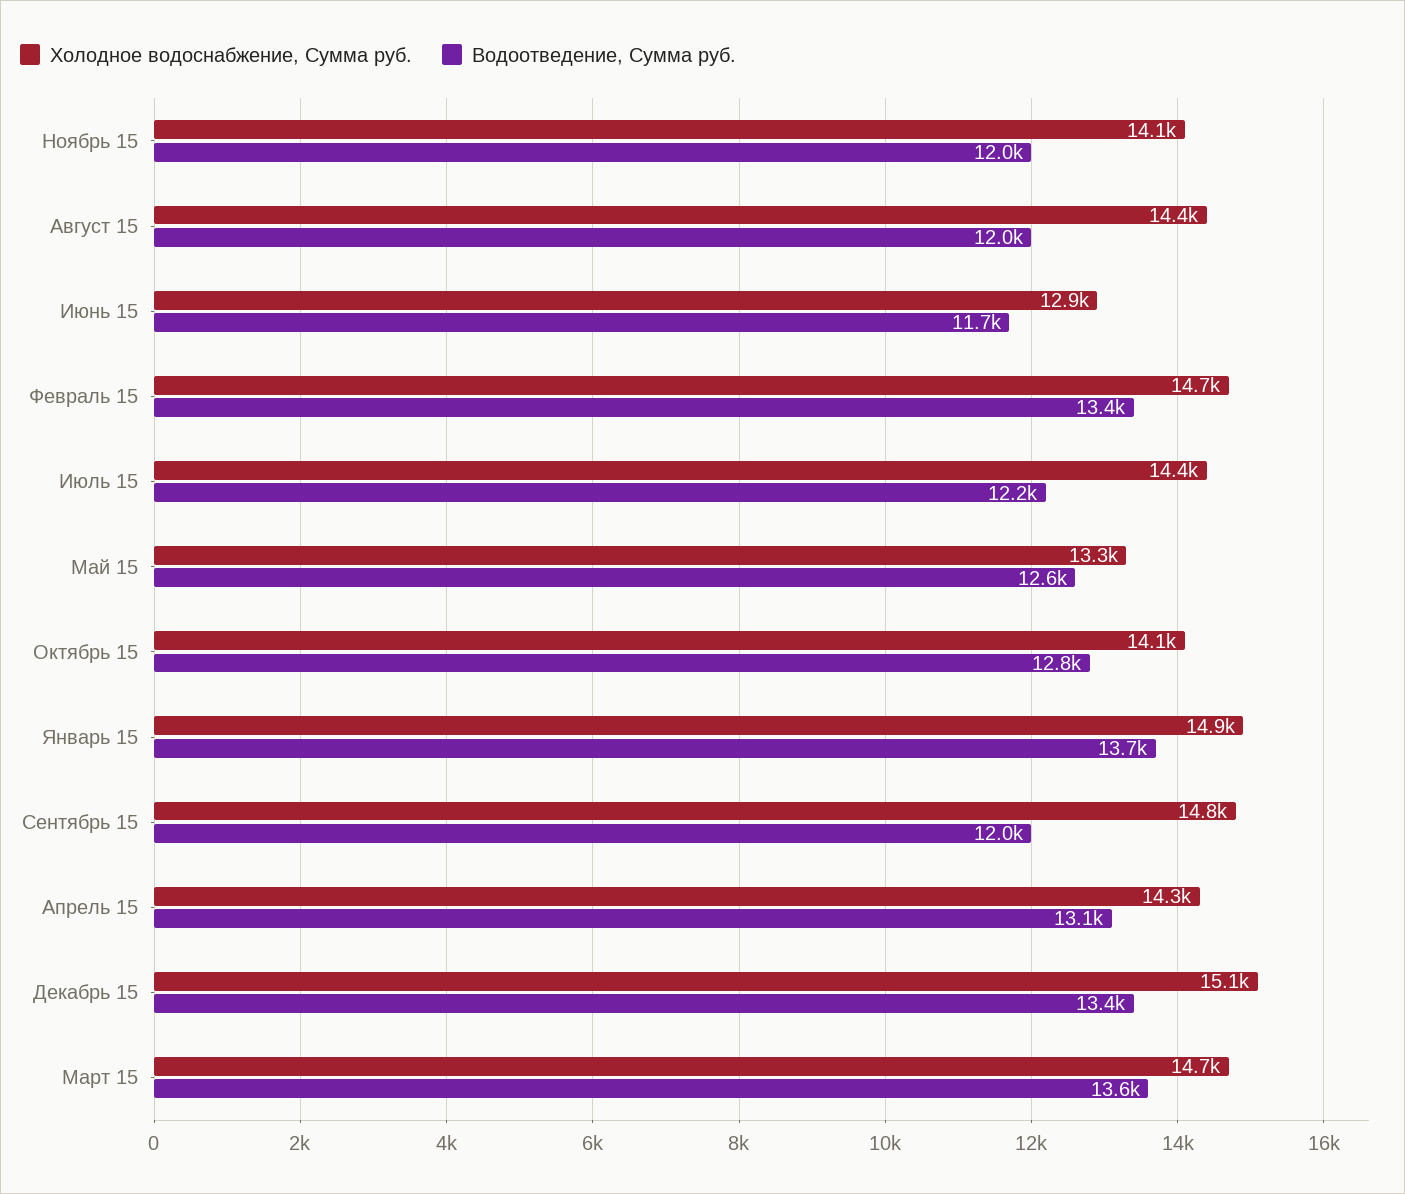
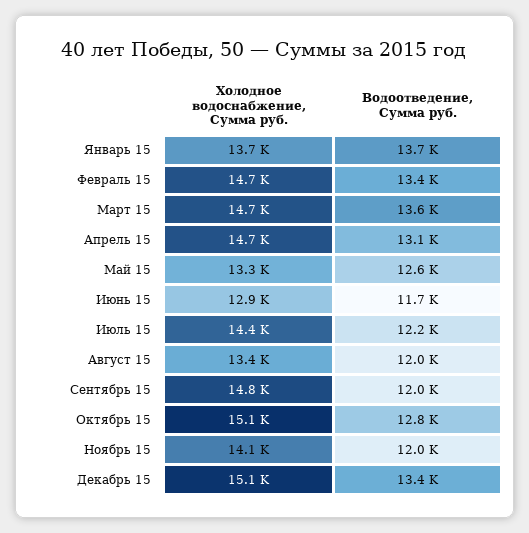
Холодное водоснабжение, Сумма руб., Август 15: 14400 -> 13400
Холодное водоснабжение, Сумма руб., Октябрь 15: 14100 -> 15100
Холодное водоснабжение, Сумма руб., Январь 15: 14900 -> 13700
Холодное водоснабжение, Сумма руб., Апрель 15: 14300 -> 14700

